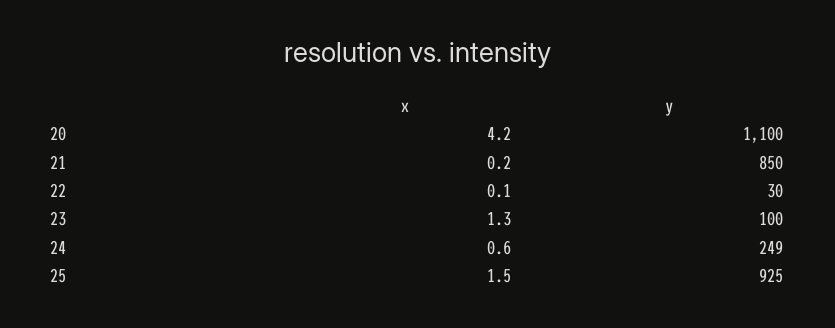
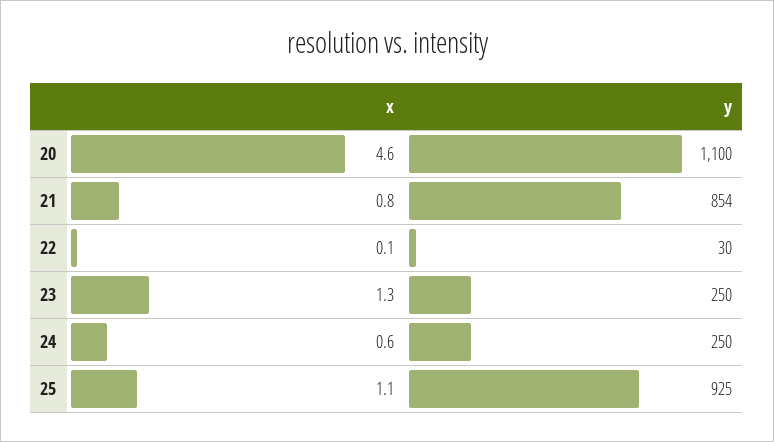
x, 20: 4.2 -> 4.6
x, 21: 0.2 -> 0.8
y, 21: 850 -> 854
y, 23: 100 -> 250
y, 24: 249 -> 250
x, 25: 1.5 -> 1.1

